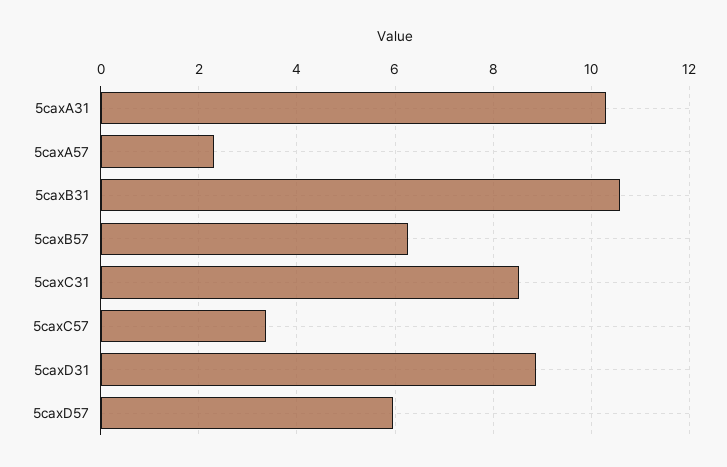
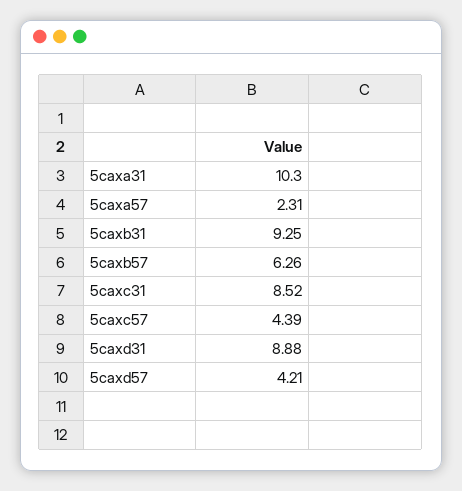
5caxB31: 10.6 -> 9.25
5caxC57: 3.4 -> 4.39
5caxD57: 6 -> 4.21

